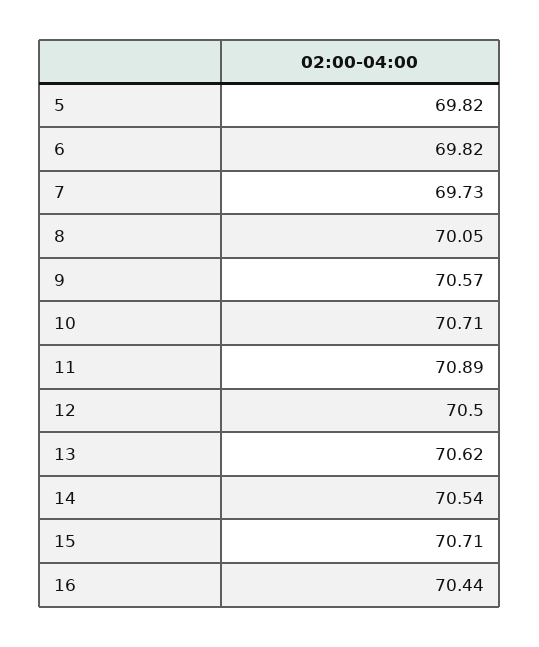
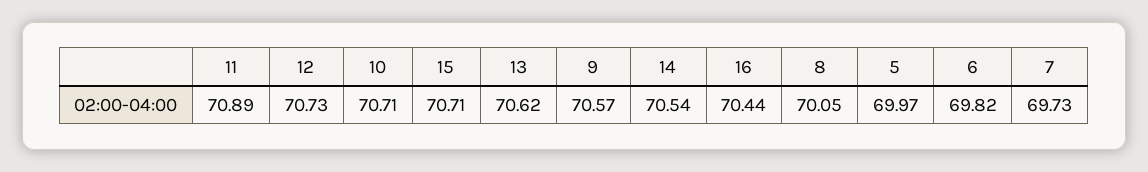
5: 69.82 -> 69.97
12: 70.5 -> 70.73

